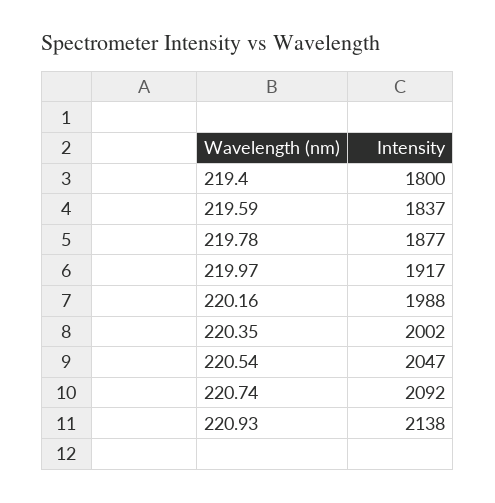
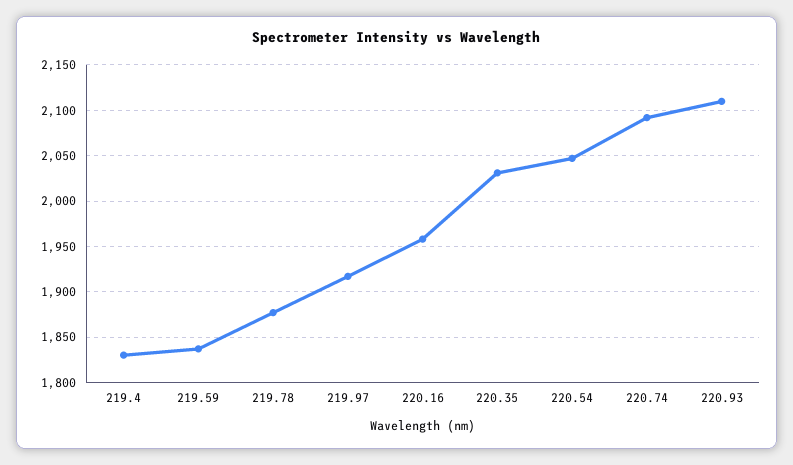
219.4: 1800 -> 1830
220.16: 1988 -> 1960
220.35: 2002 -> 2030
220.93: 2138 -> 2110

